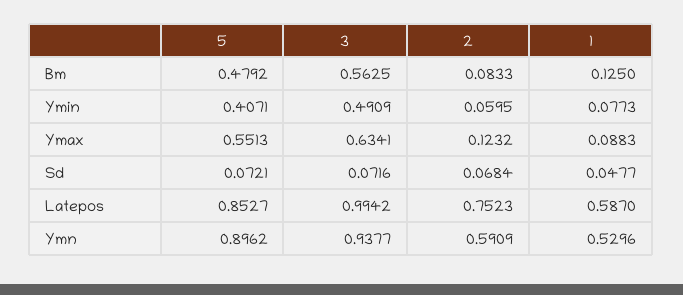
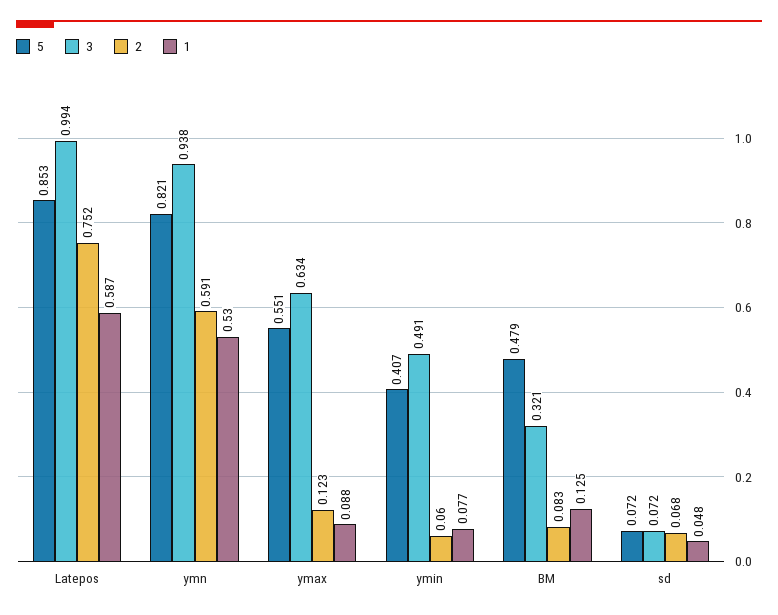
3, Bm: 0.5625 -> 0.321
5, Ymn: 0.8962 -> 0.821

